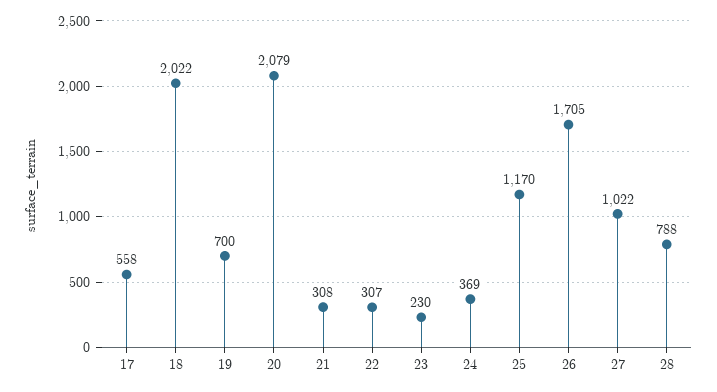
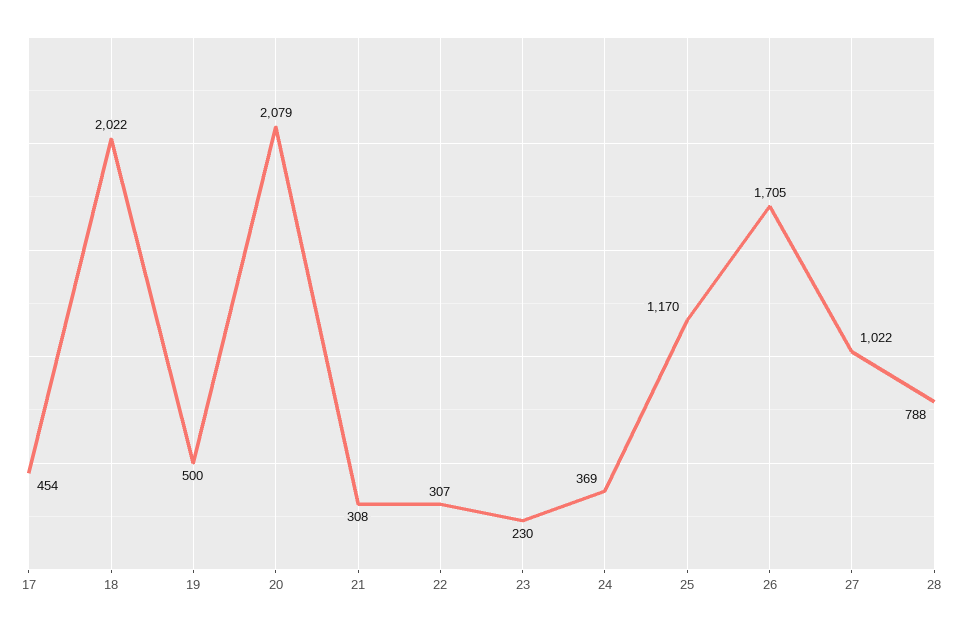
17: 558 -> 454
19: 700 -> 500

